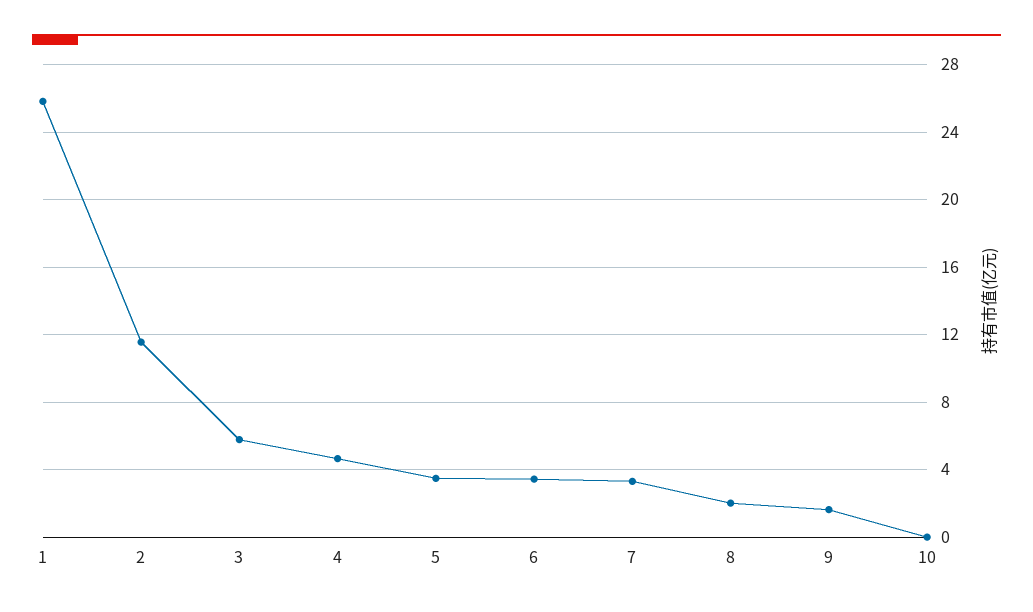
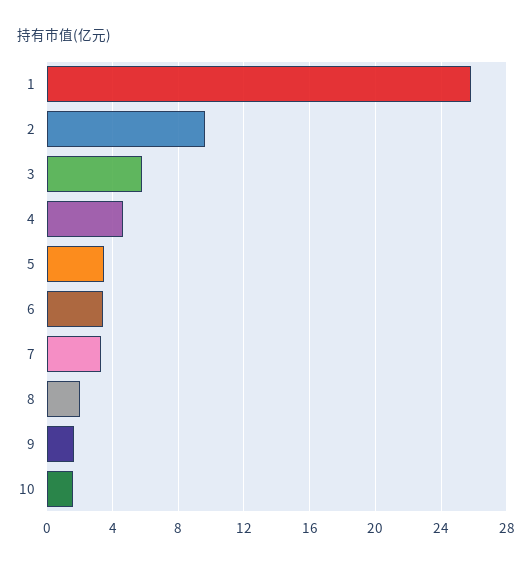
2: 11.5 -> 9.5
10: 0 -> 1.5

